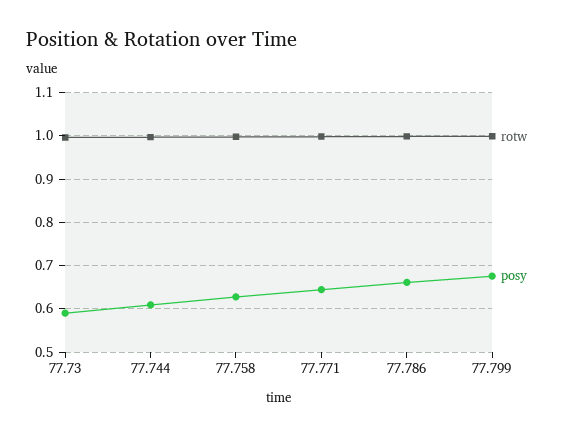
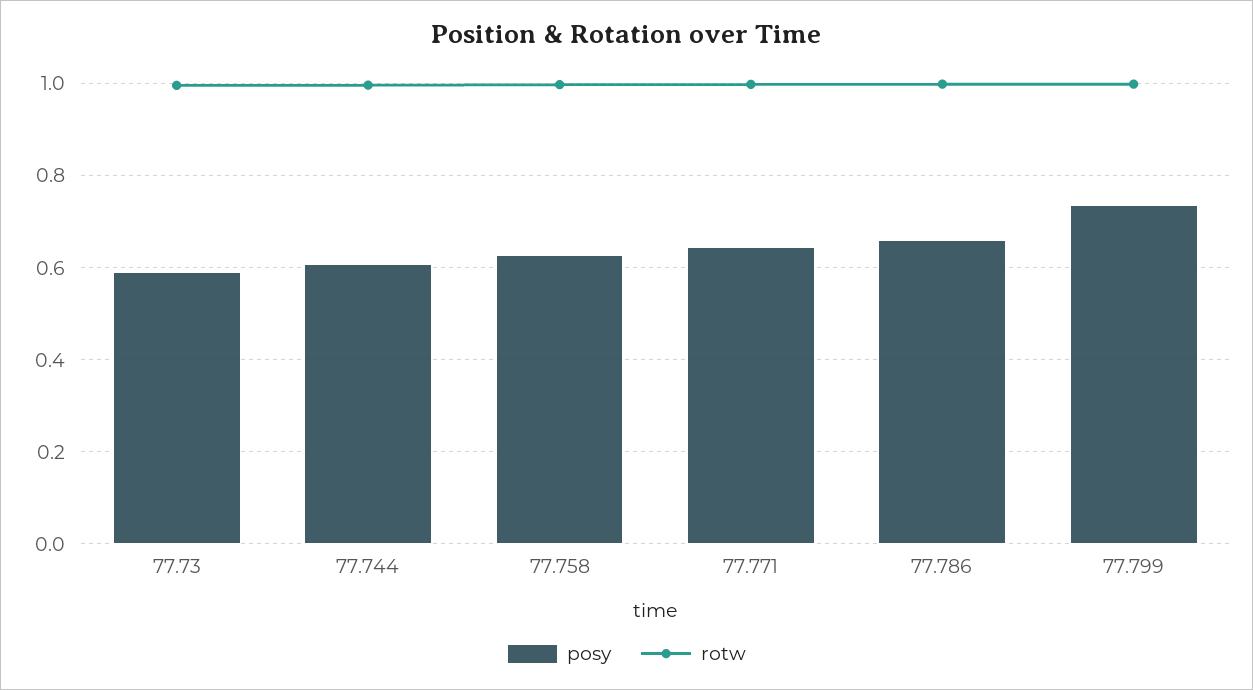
posy, 77.799: 0.68 -> 0.74

